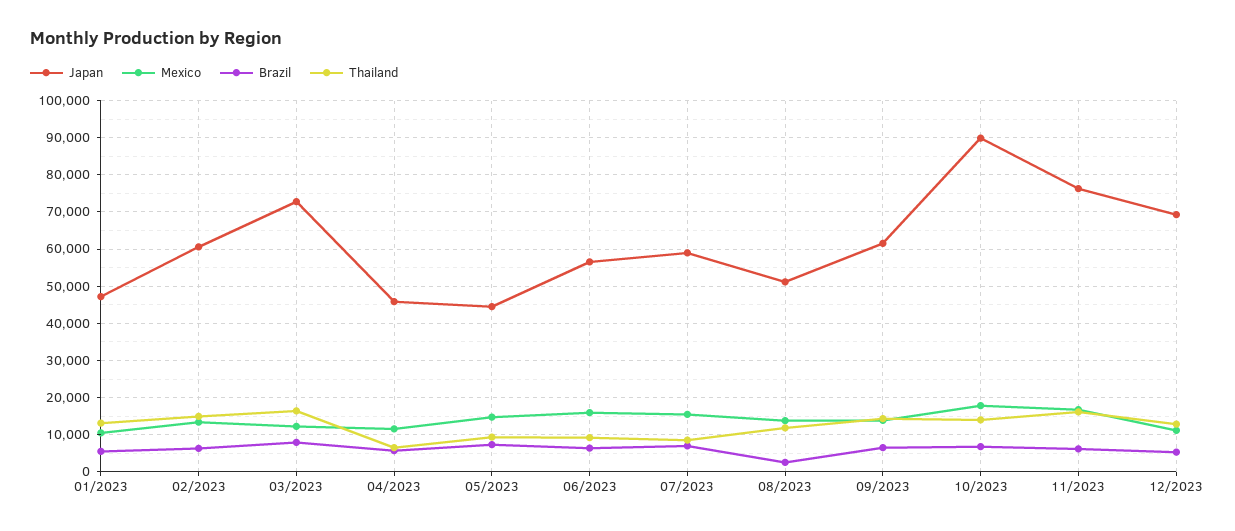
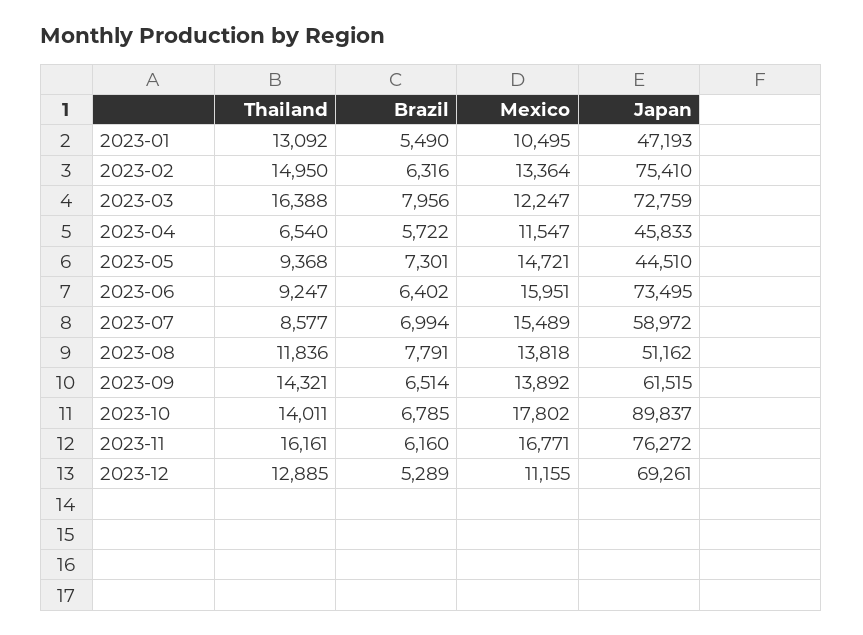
Japan, 02/2023: 60000 -> 75410
Japan, 06/2023: 56000 -> 73495
Brazil, 08/2023: 2000 -> 7791

